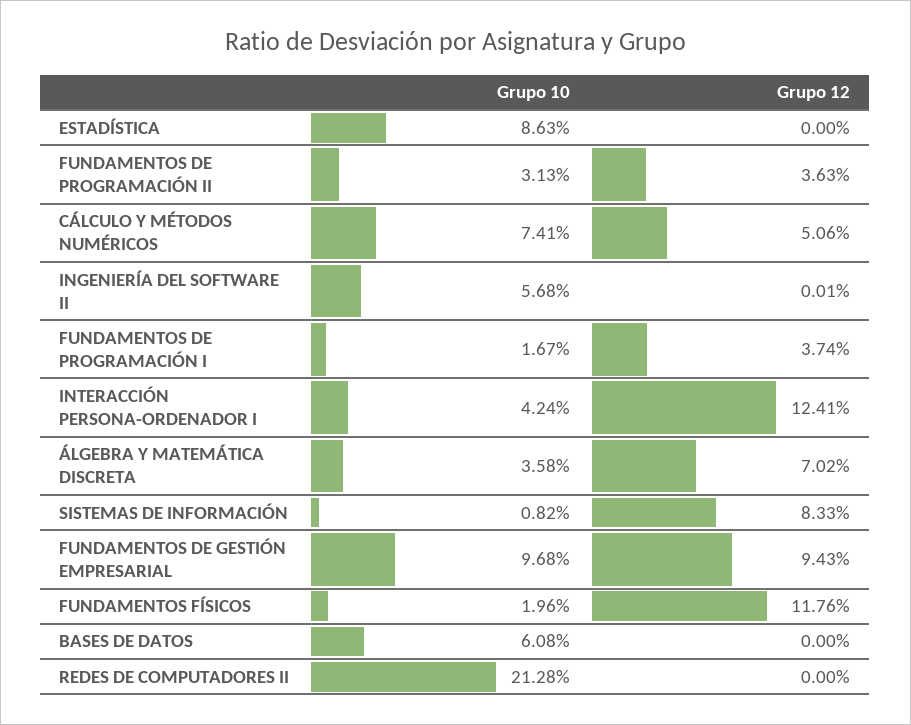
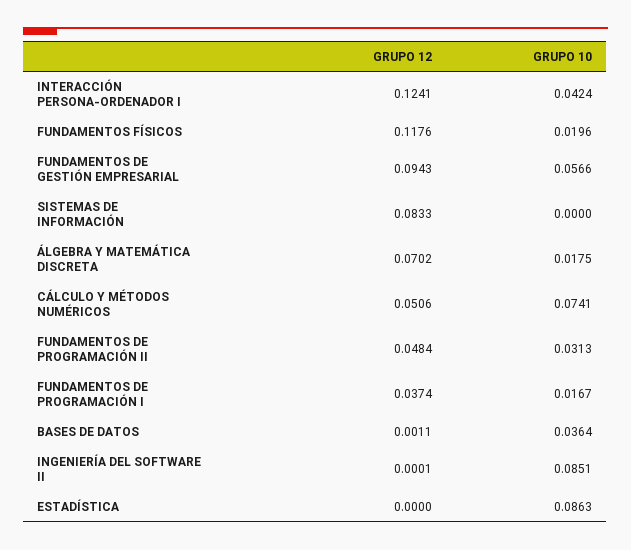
Grupo 12, FUNDAMENTOS DE PROGRAMACIÓN II: 0.0363 -> 0.0484
Grupo 10, INGENIERÍA DEL SOFTWARE II: 0.0568 -> 0.0851
Grupo 10, ÁLGEBRA Y MATEMÁTICA DISCRETA: 0.0358 -> 0.0175
Grupo 10, SISTEMAS DE INFORMACIÓN: 0.0082 -> 0
Grupo 10, FUNDAMENTOS DE GESTIÓN EMPRESARIAL: 0.0968 -> 0.0566
Grupo 10, BASES DE DATOS: 0.0608 -> 0.0364
Grupo 12, BASES DE DATOS: 0 -> 0.0011
Grupo 10, REDES DE COMPUTADORES II: 0.2128 -> none
Grupo 12, REDES DE COMPUTADORES II: 0 -> none

